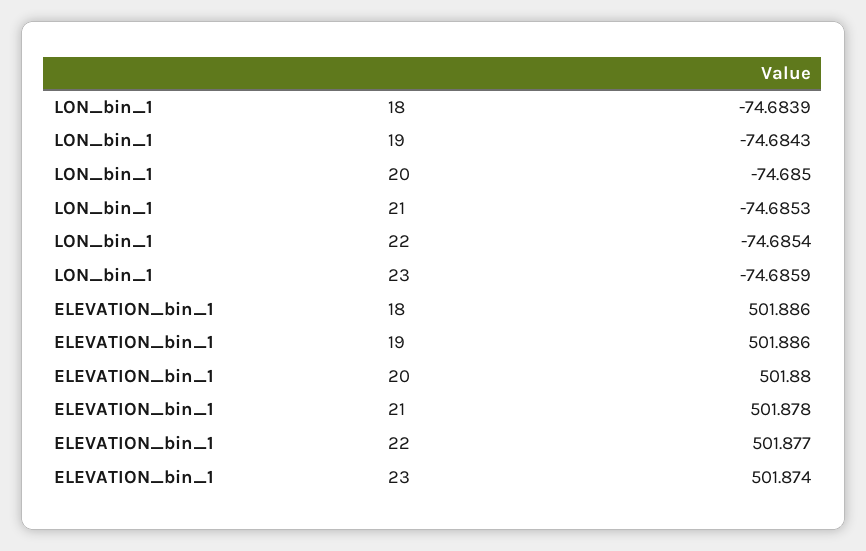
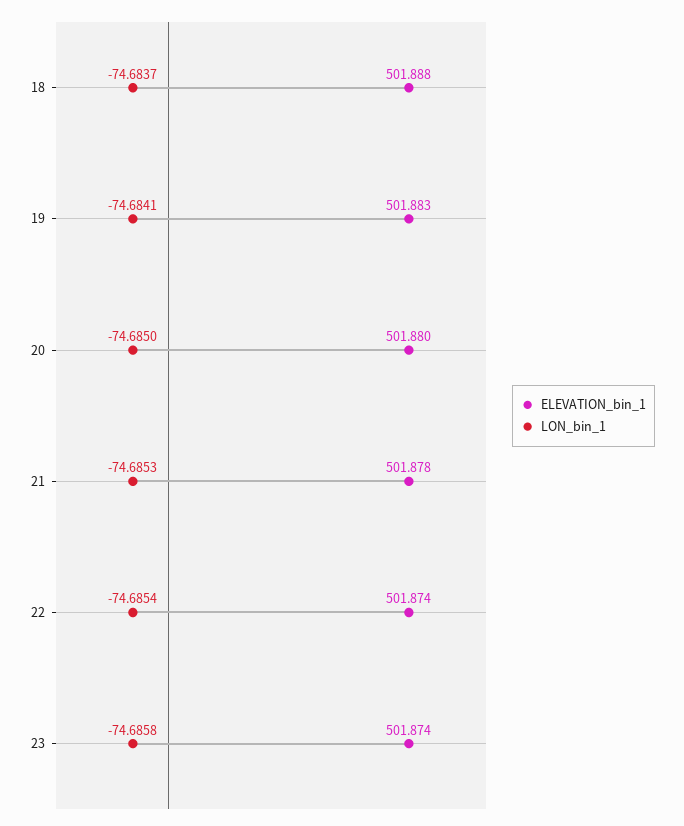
LON_bin_1, 18: -74.6839 -> -74.6837
LON_bin_1, 19: -74.6843 -> -74.6841
LON_bin_1, 23: -74.6859 -> -74.6858
ELEVATION_bin_1, 18: 501.886 -> 501.888
ELEVATION_bin_1, 19: 501.886 -> 501.883
ELEVATION_bin_1, 22: 501.877 -> 501.874

